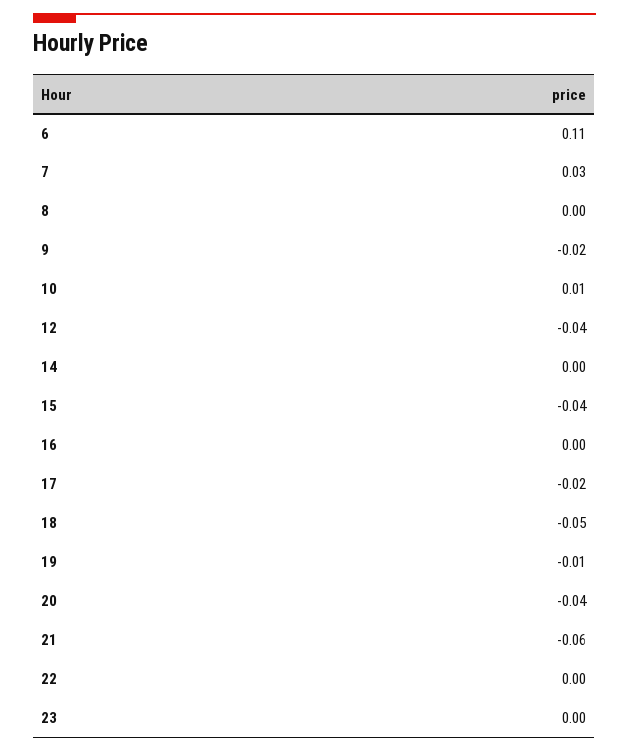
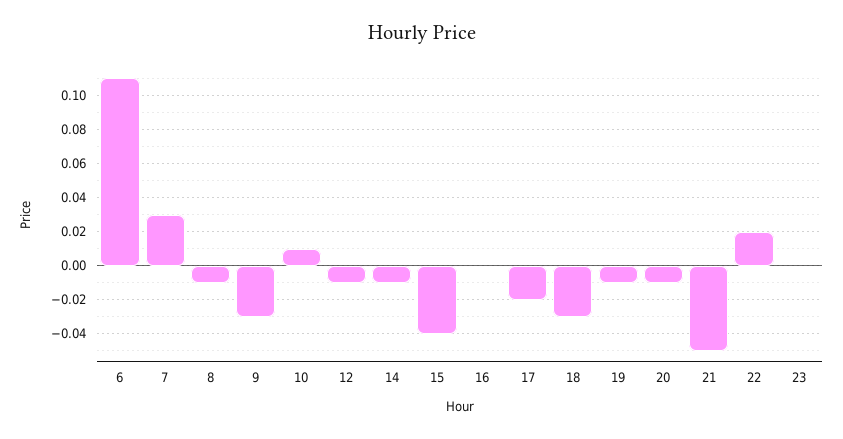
8: 0 -> -0.01
9: -0.02 -> -0.03
12: -0.04 -> -0.01
14: 0 -> -0.01
18: -0.05 -> -0.03
20: -0.04 -> -0.01
21: -0.06 -> -0.05
22: 0 -> 0.02

